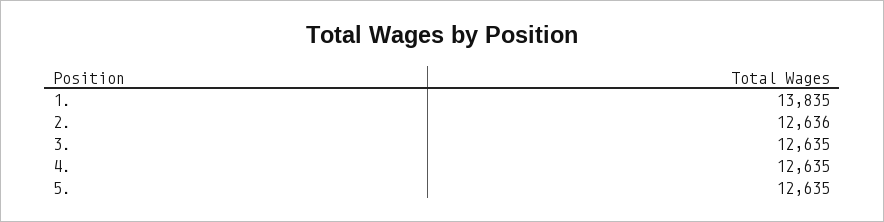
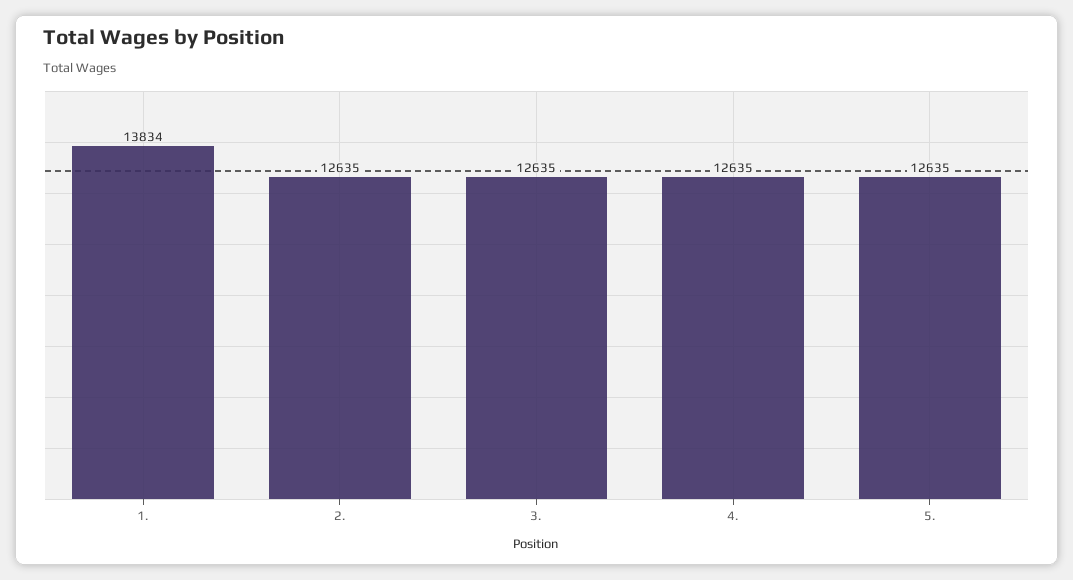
1.: 13835 -> 13834
2.: 12636 -> 12635

